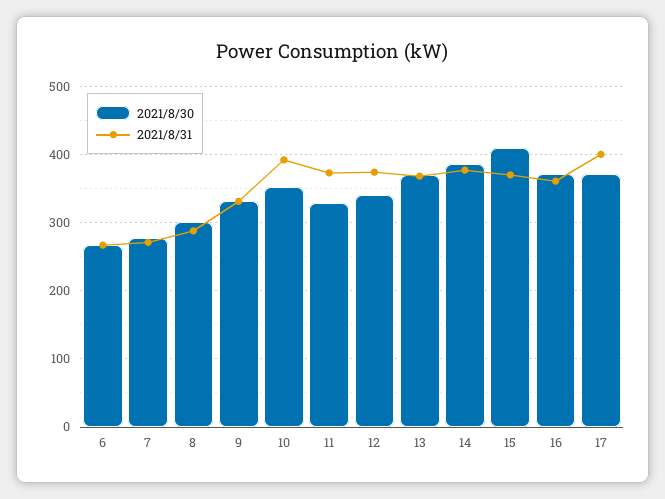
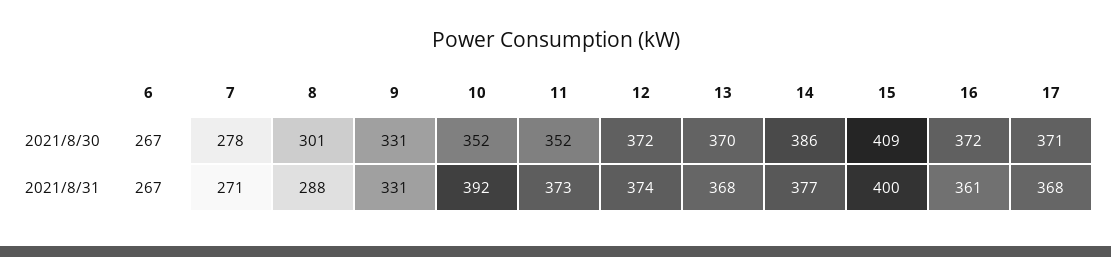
2021/8/30, 11: 330 -> 352
2021/8/30, 12: 340 -> 372
2021/8/31, 15: 370 -> 400
2021/8/31, 17: 400 -> 368

